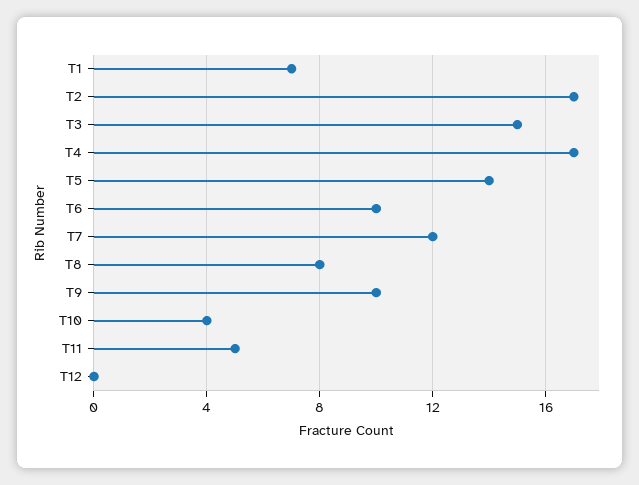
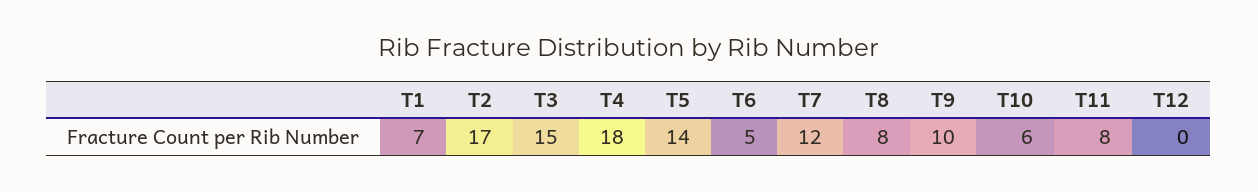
T4: 17 -> 18
T6: 10 -> 5
T10: 4 -> 6
T11: 5 -> 8

